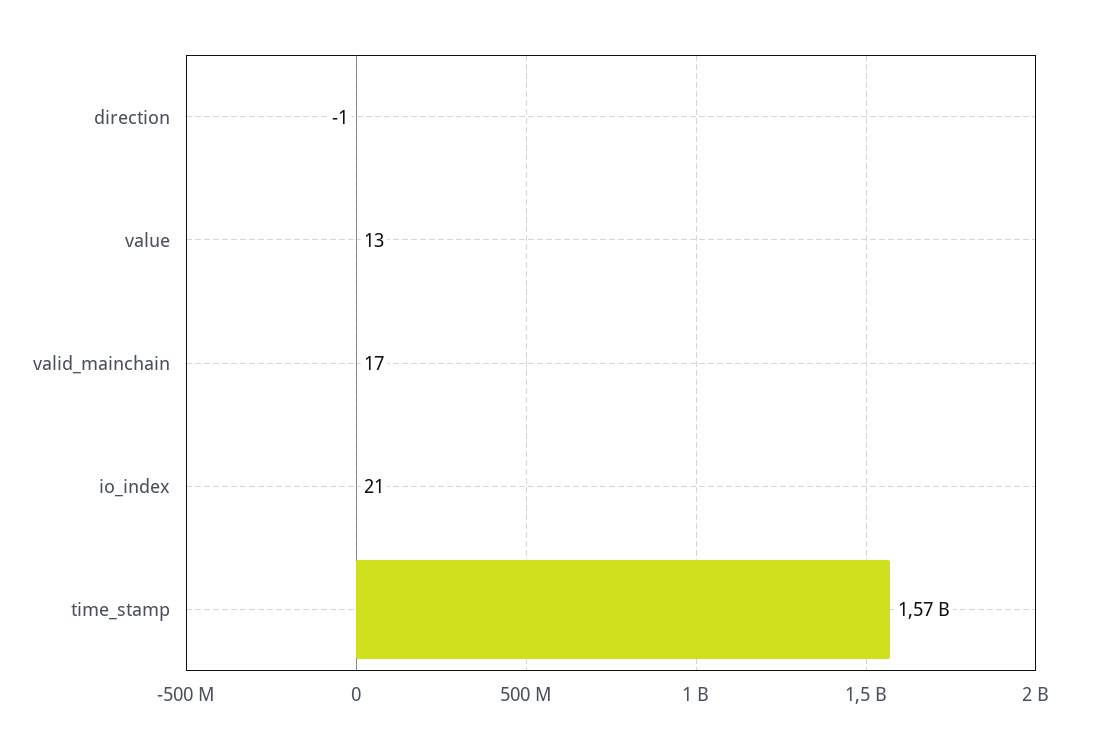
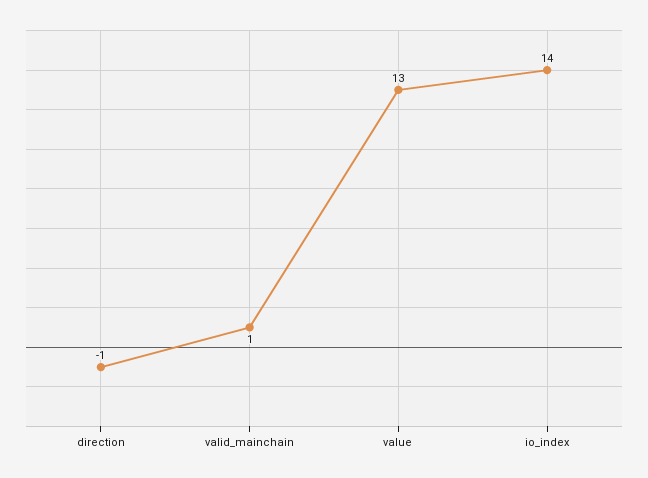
valid_mainchain: 17 -> 1
io_index: 21 -> 14
time_stamp: 1570000000 -> none

